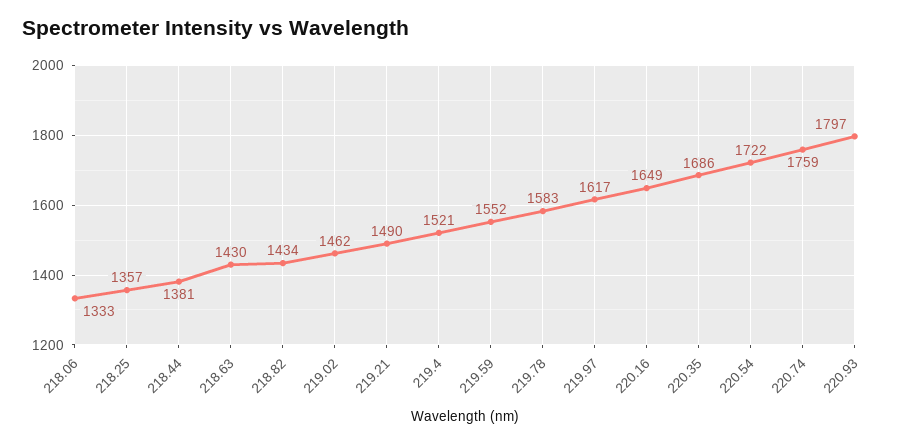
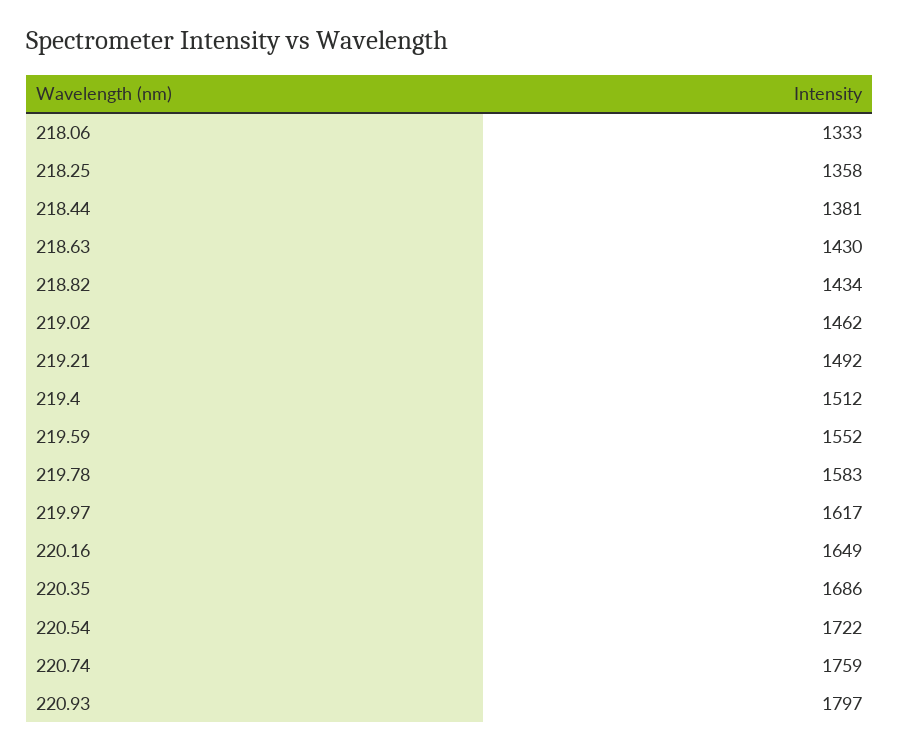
218.25: 1357 -> 1358
219.21: 1490 -> 1492
219.4: 1521 -> 1512

